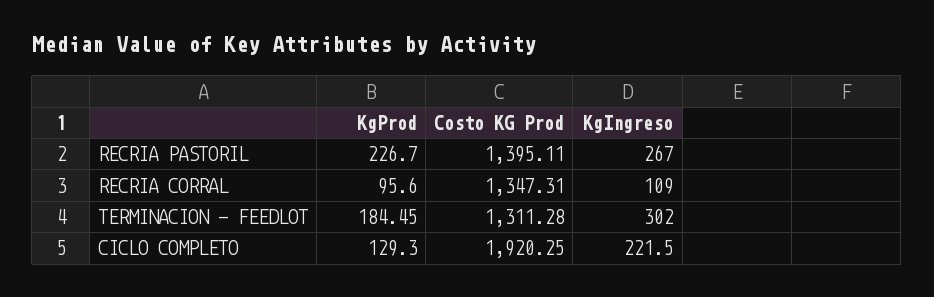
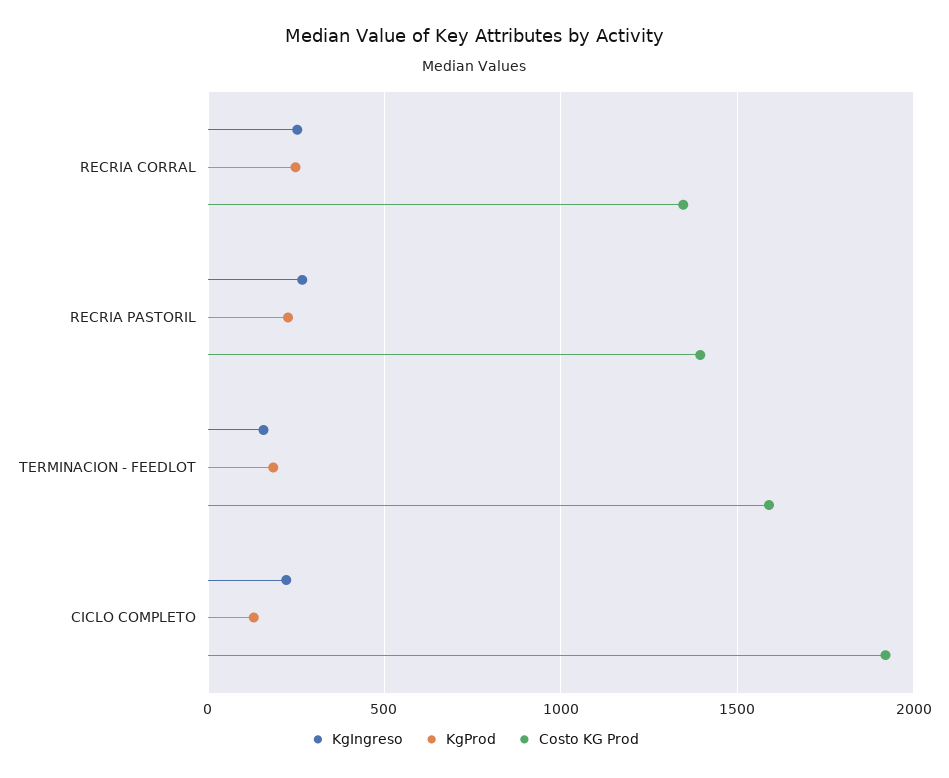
KgProd, RECRIA CORRAL: 95.6 -> 250
KgIngreso, RECRIA CORRAL: 109 -> 250
Costo KG Prod, TERMINACION - FEEDLOT: 1311.28 -> 1600
KgIngreso, TERMINACION - FEEDLOT: 302 -> 150

